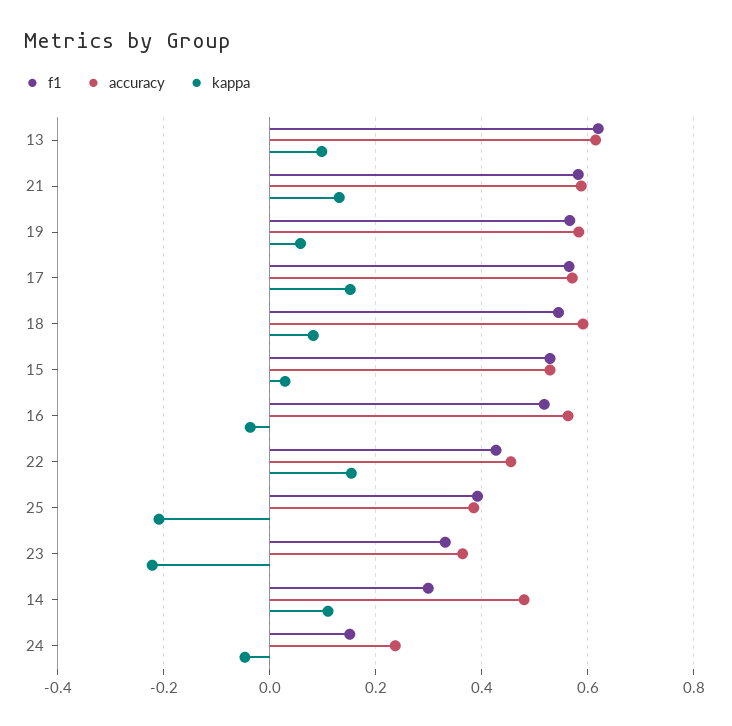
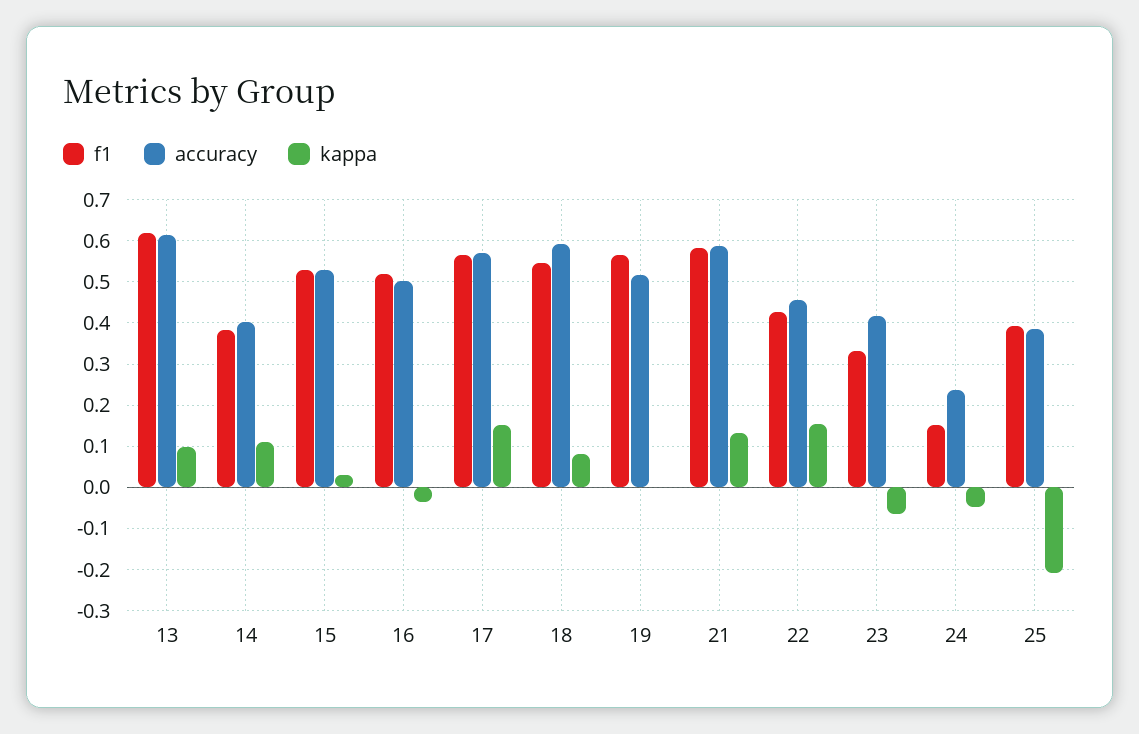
accuracy, 19: 0.58 -> 0.52
kappa, 19: 0.06 -> 0
accuracy, 16: 0.56 -> 0.5
accuracy, 23: 0.36 -> 0.42
kappa, 23: -0.22 -> -0.06
f1, 14: 0.3 -> 0.38
accuracy, 14: 0.48 -> 0.4

